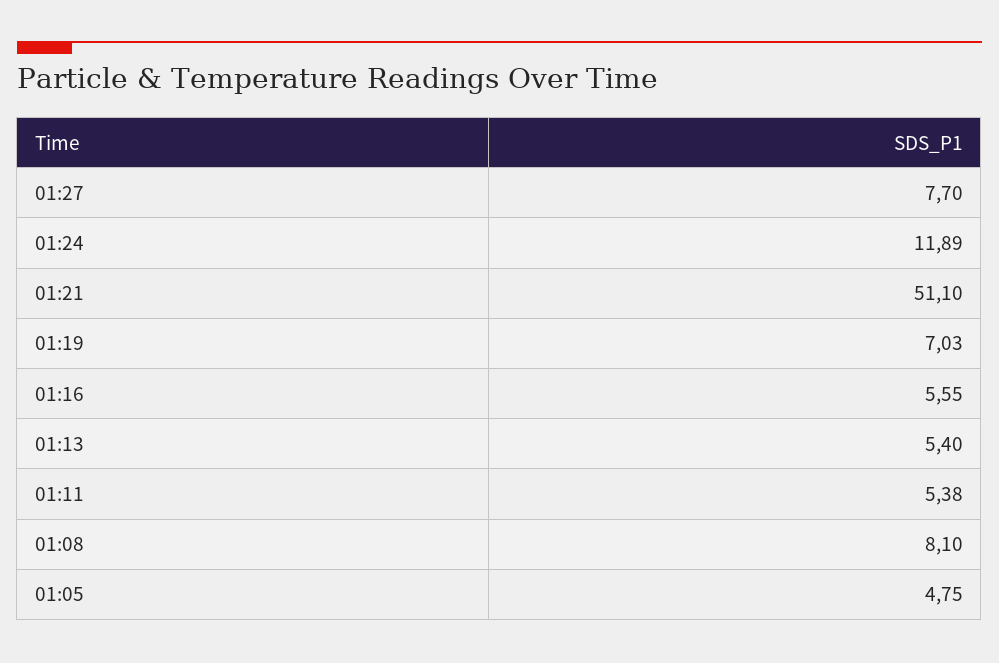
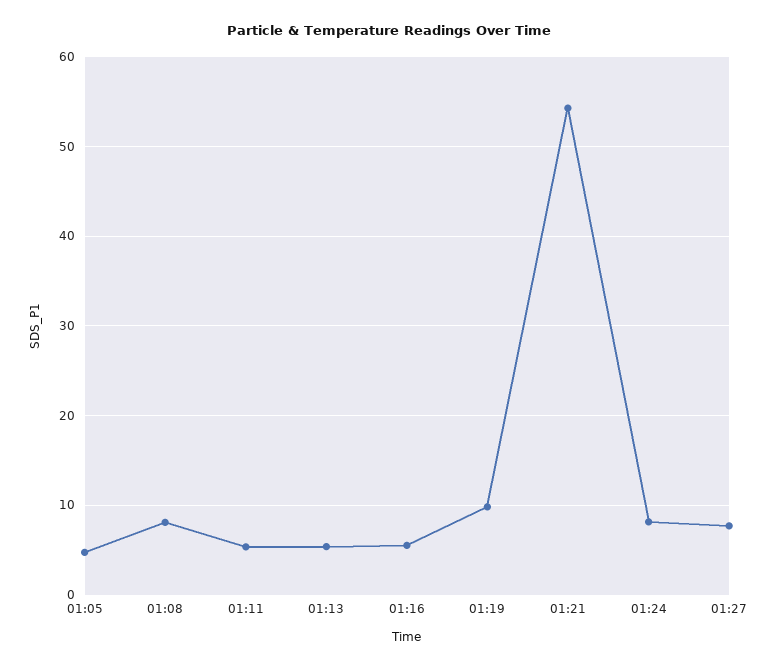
01:24: 11.89 -> 8
01:21: 51.1 -> 54
01:19: 7.03 -> 10

